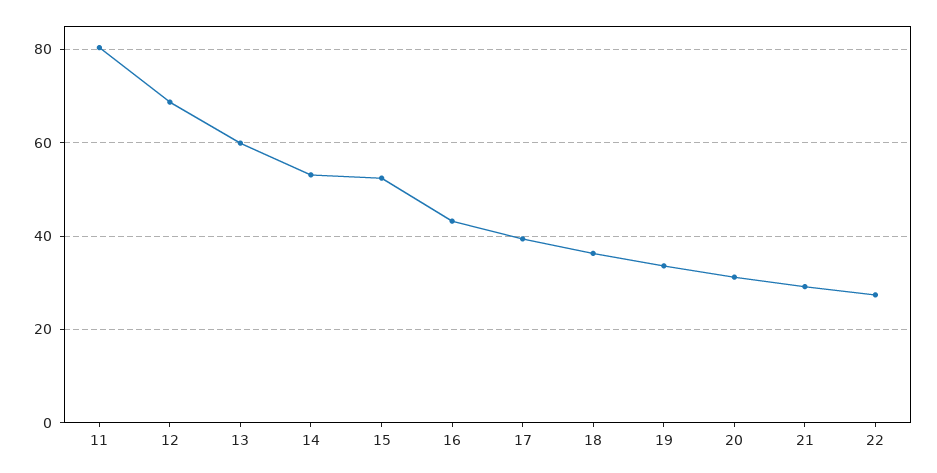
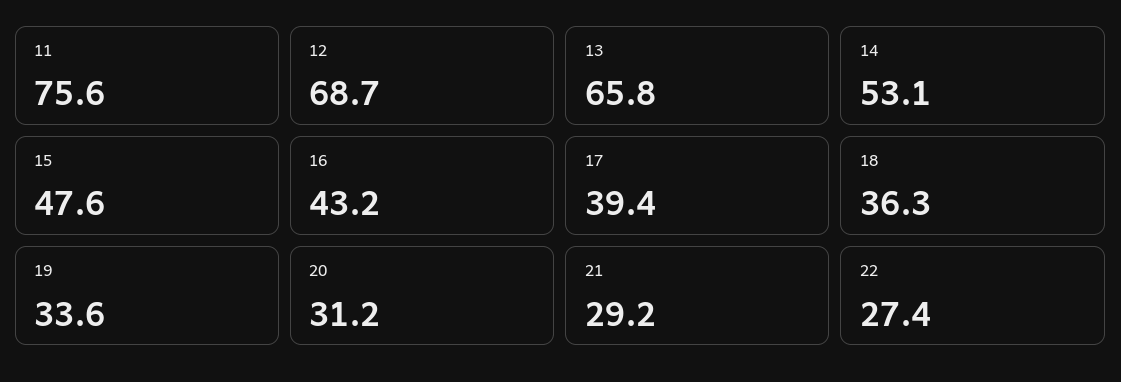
11: 80 -> 75.6
13: 60 -> 65.8
15: 52 -> 47.6

